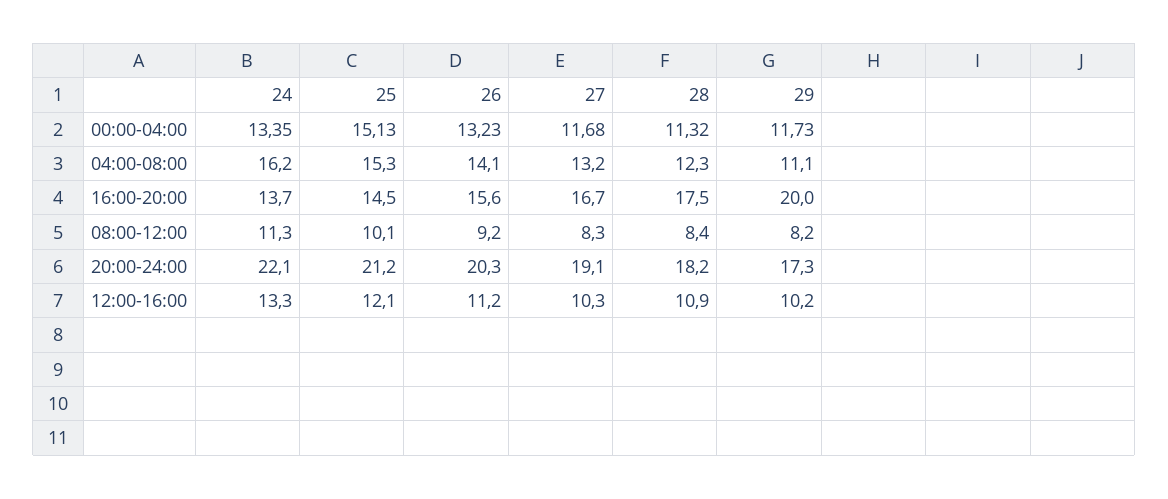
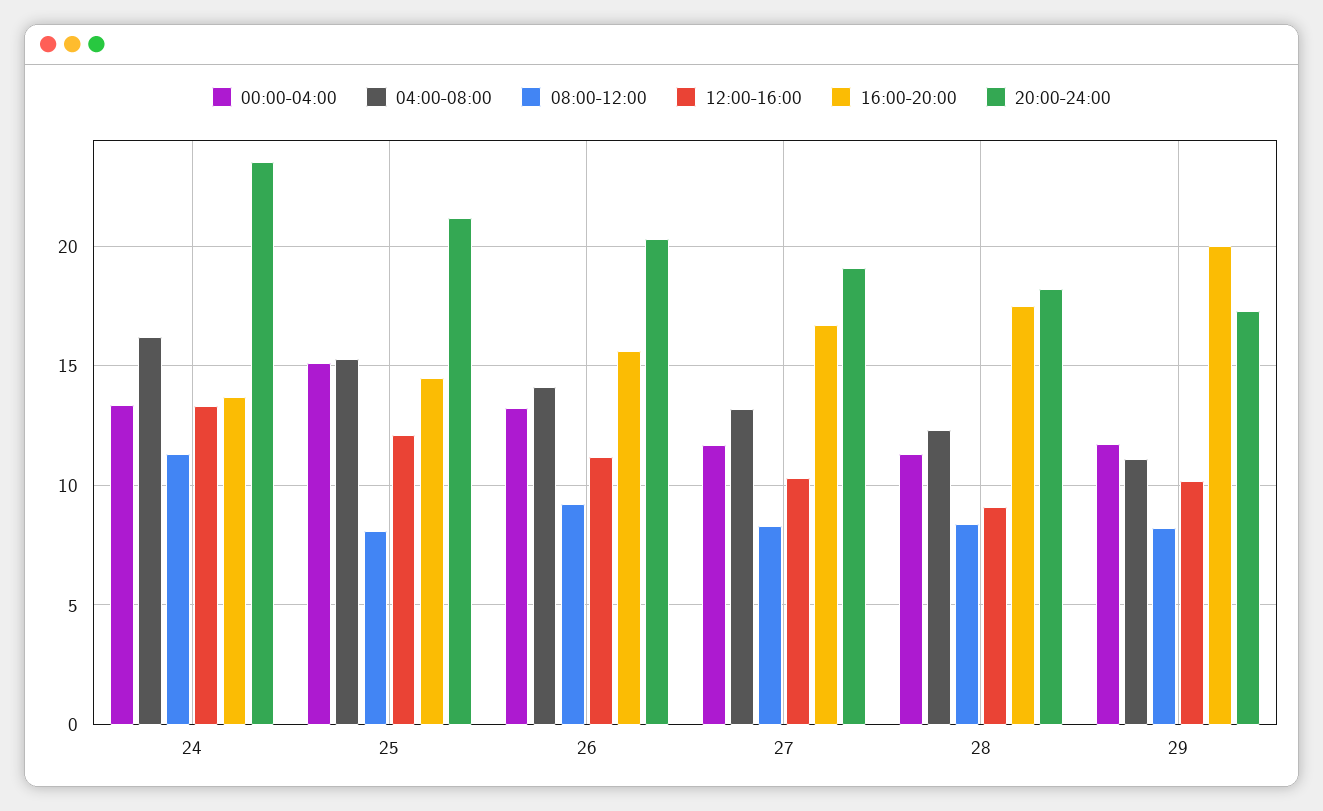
08:00-12:00, 25: 10.1 -> 8
20:00-24:00, 24: 22.1 -> 23.5
12:00-16:00, 28: 10.9 -> 9

